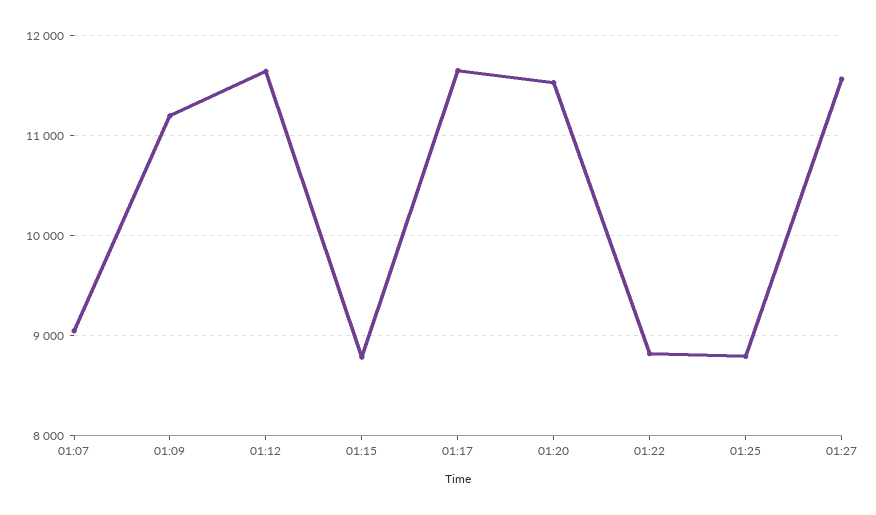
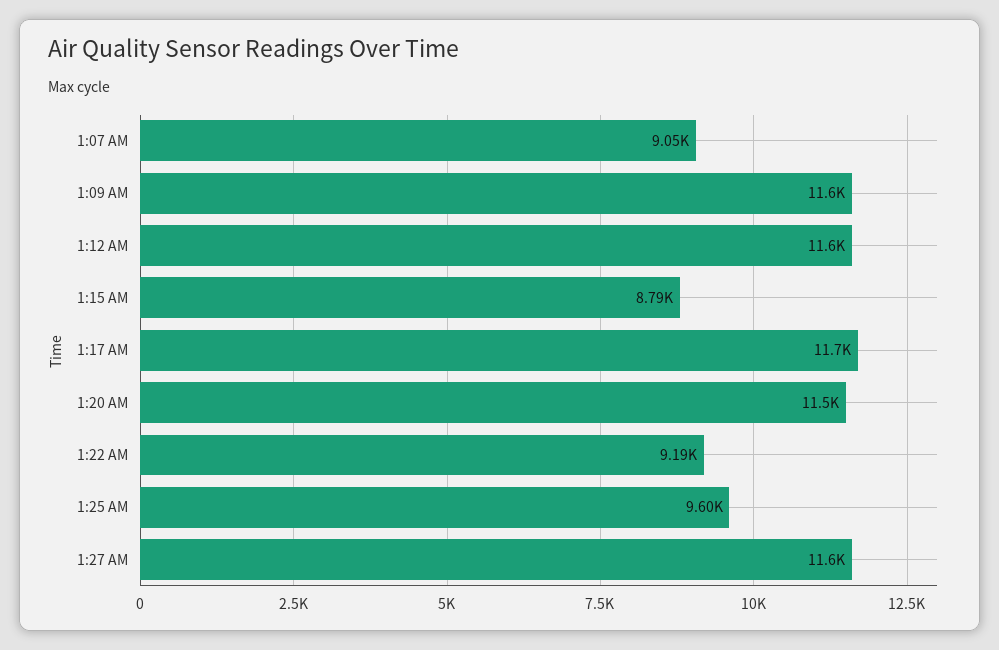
01:09: 11200 -> 11600
01:22: 8800 -> 9190
01:25: 8800 -> 9600

